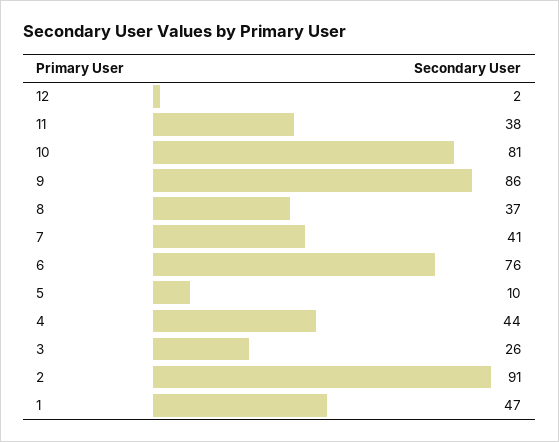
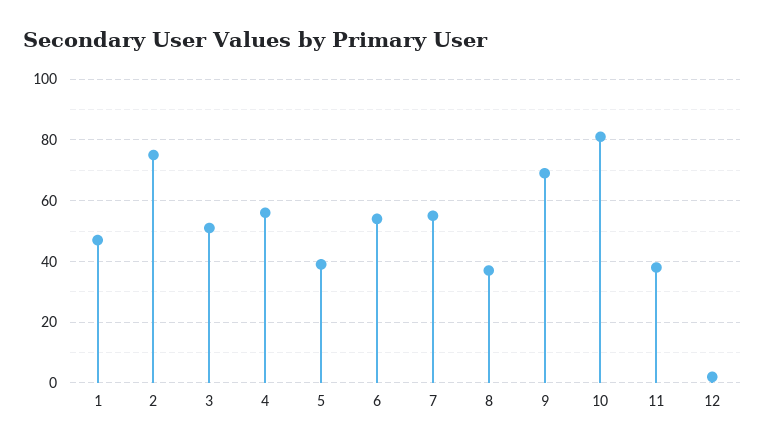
9: 86 -> 70
7: 41 -> 55
6: 76 -> 55
5: 10 -> 40
4: 44 -> 55
3: 26 -> 50
2: 91 -> 75

